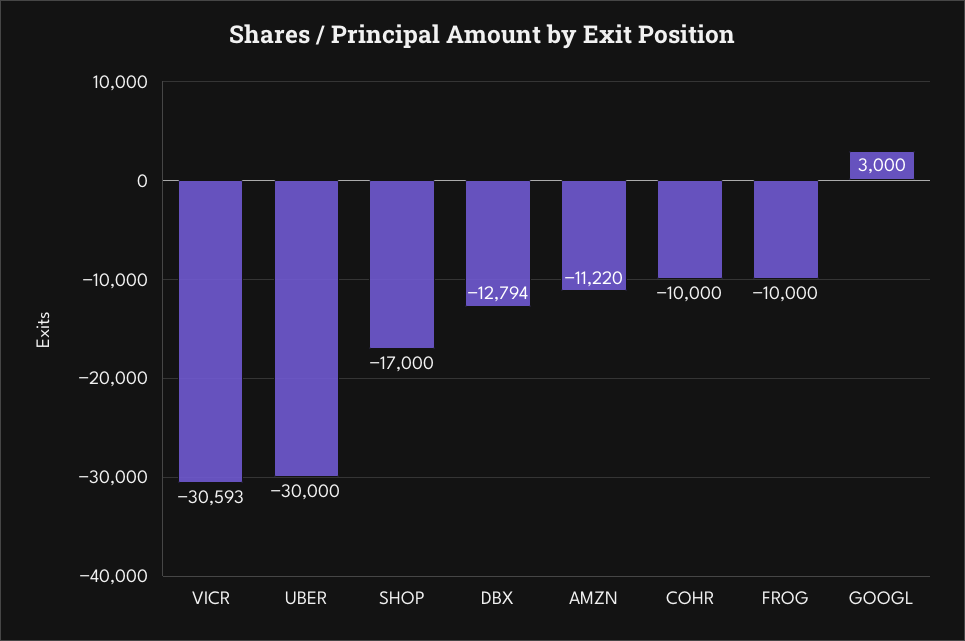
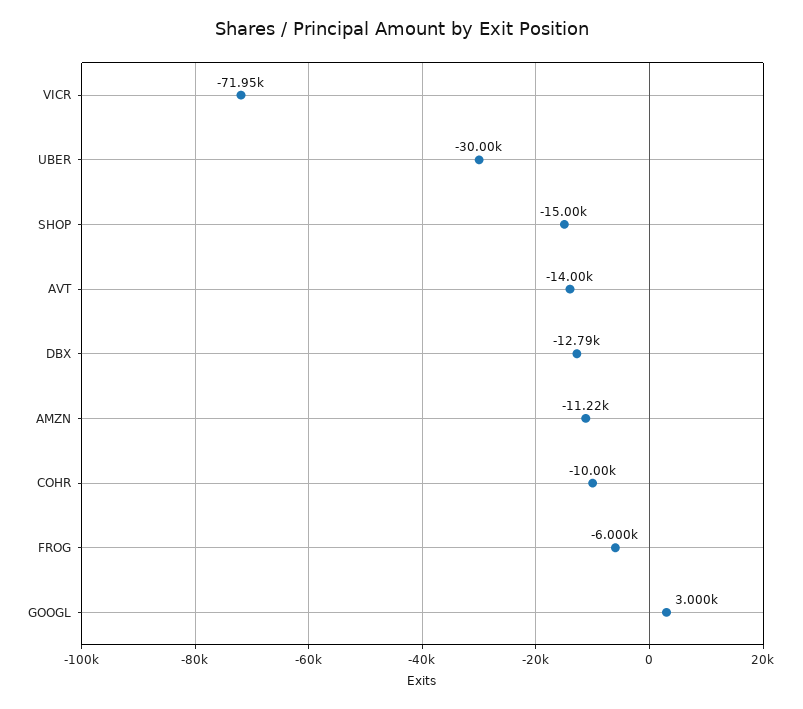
VICR: -30593 -> -71950
SHOP: -17000 -> -15000
FROG: -10000 -> -6000
AVT: none -> -14000

